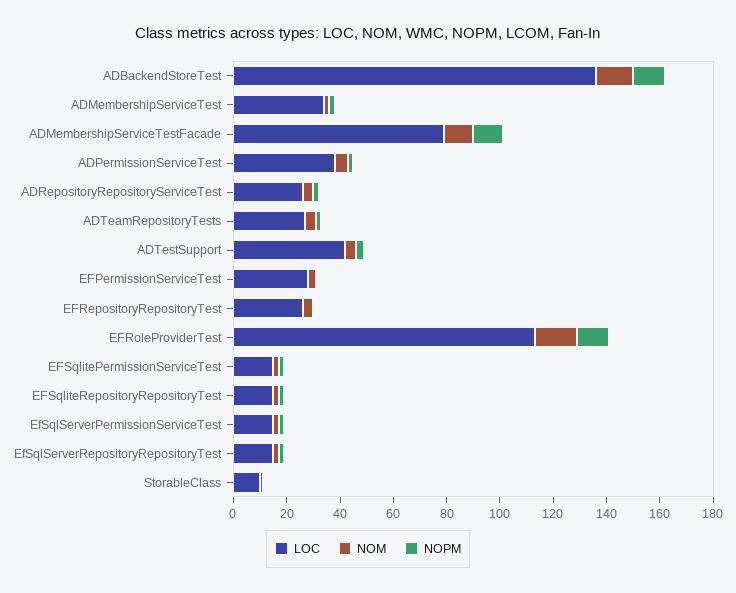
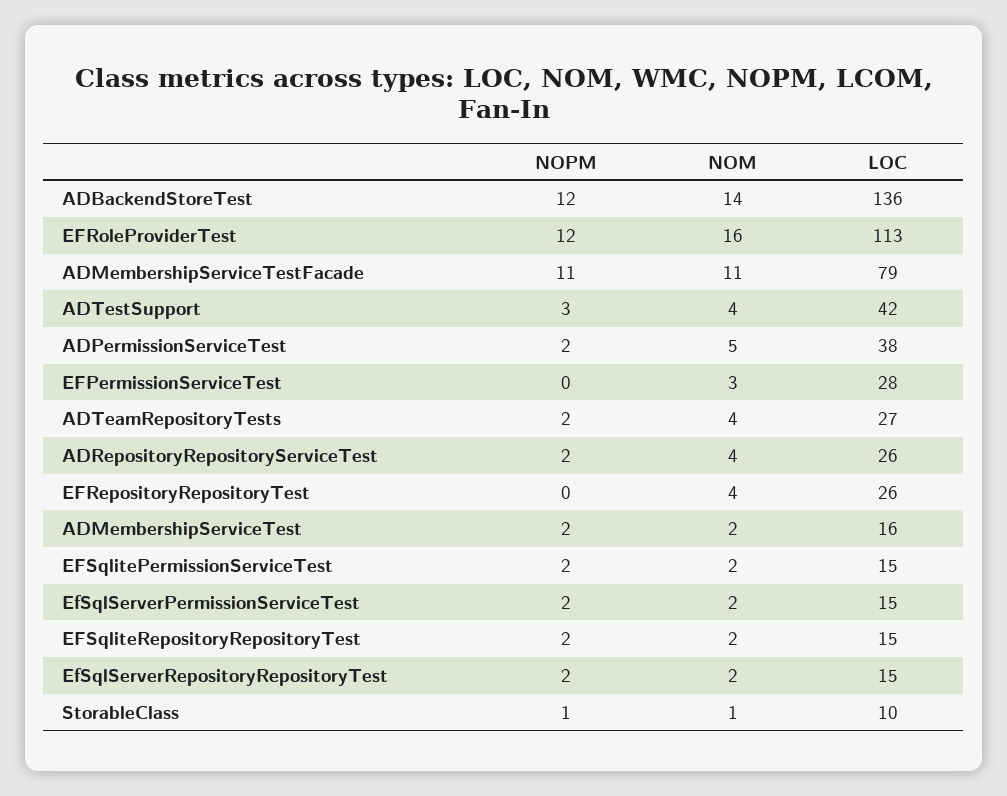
LOC, ADMembershipServiceTest: 35 -> 16

